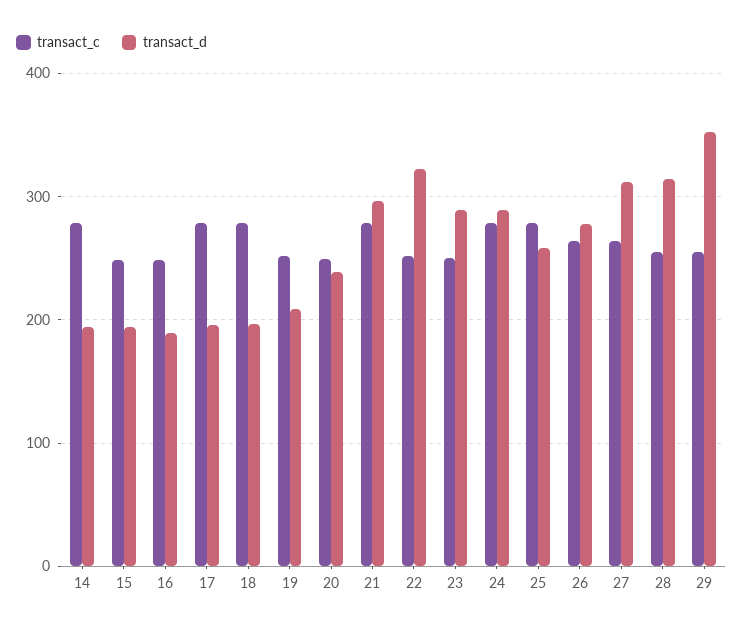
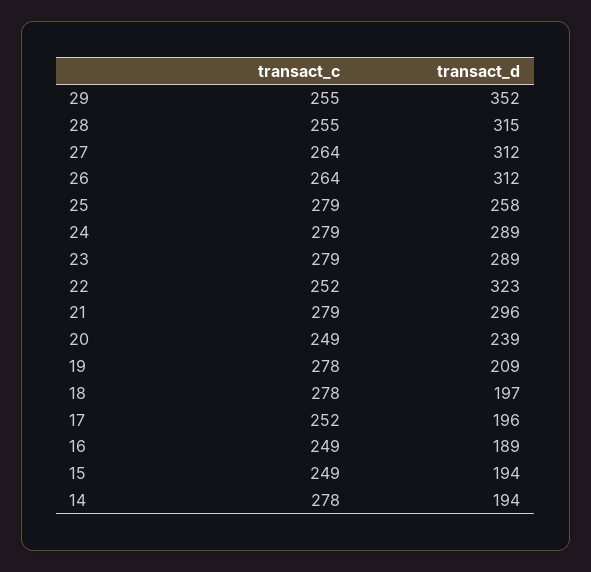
transact_c, 17: 280 -> 252
transact_c, 19: 250 -> 278
transact_c, 23: 250 -> 279
transact_d, 26: 280 -> 312

